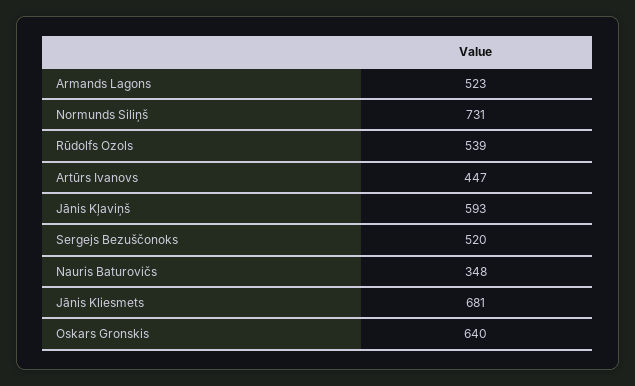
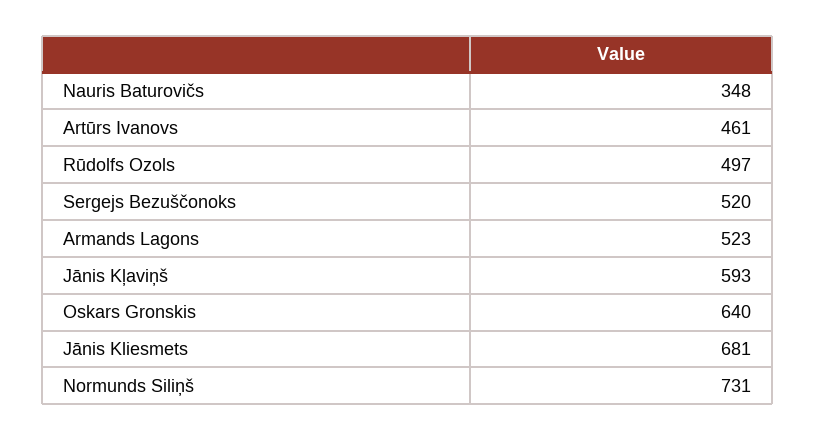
Rūdolfs Ozols: 539 -> 497
Artūrs Ivanovs: 447 -> 461

